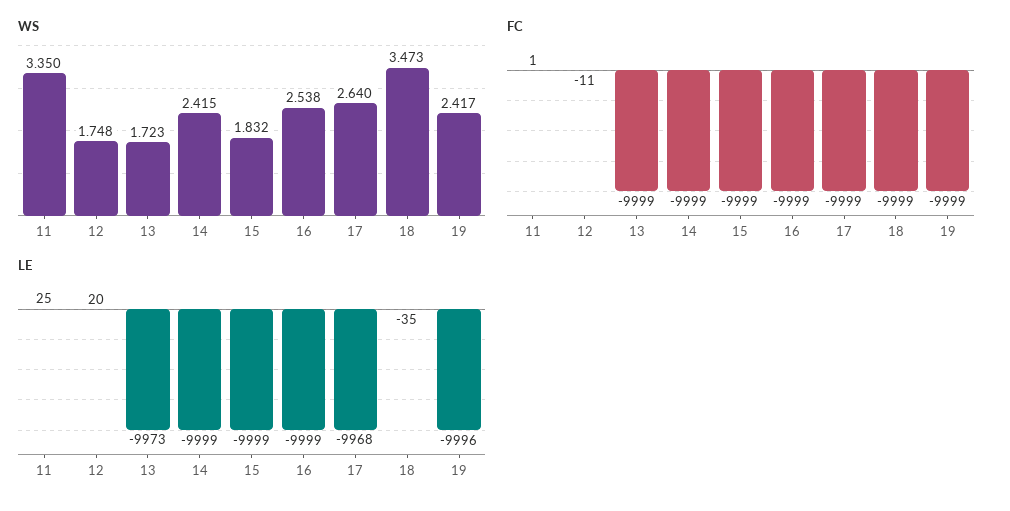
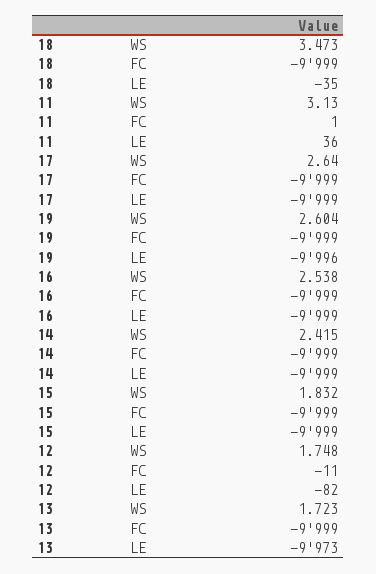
WS, 11: 3.35 -> 3.13
WS, 19: 2.417 -> 2.604
LE, 11: 25 -> 36
LE, 12: 20 -> -82
LE, 17: -9968 -> -9999

